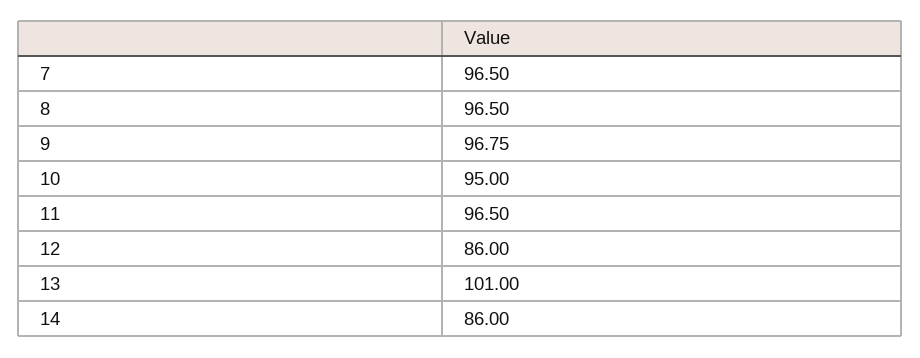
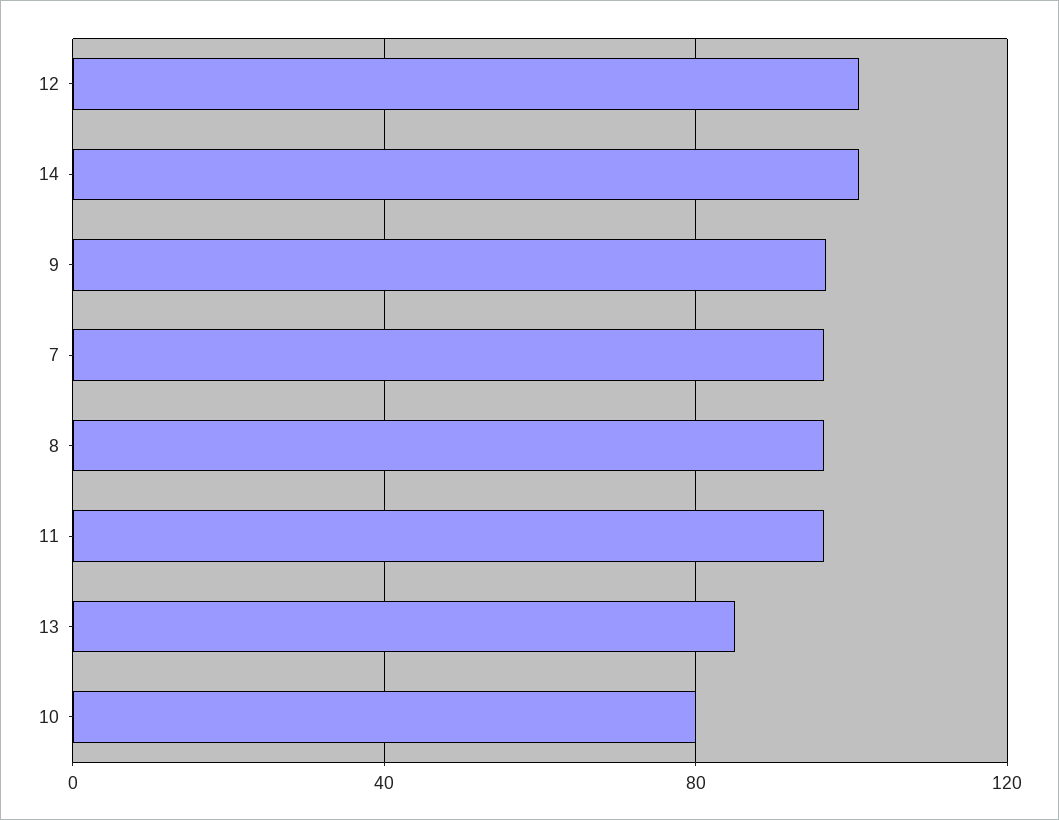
10: 95 -> 80
12: 86 -> 100
13: 101 -> 85
14: 86 -> 100

